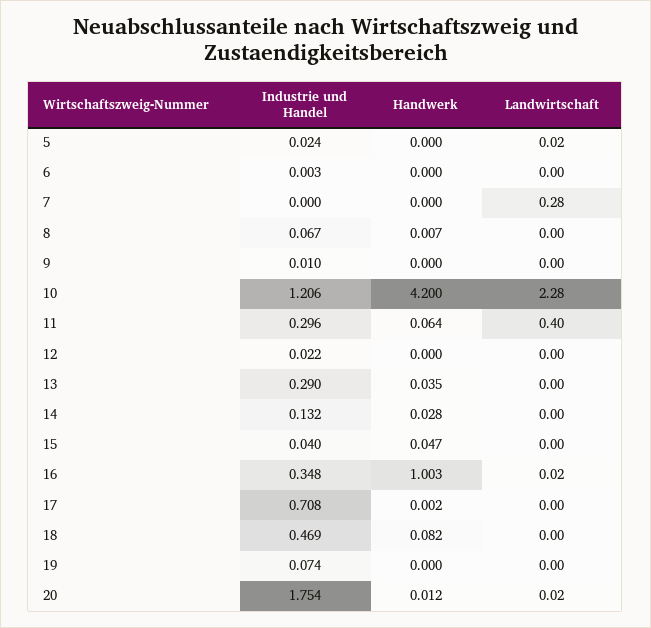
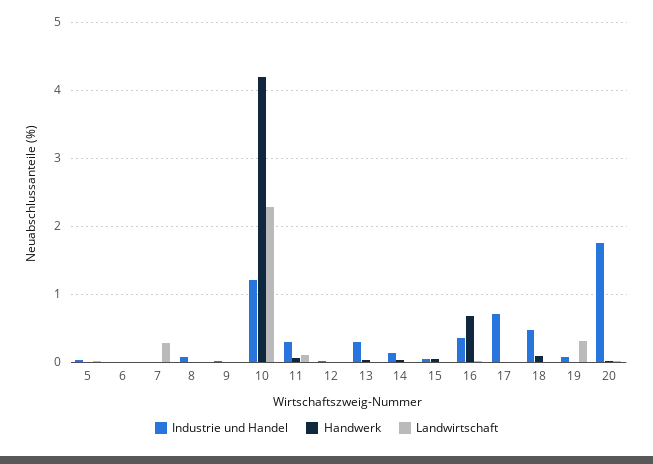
Landwirtschaft, 11: 0.4 -> 0.1
Handwerk, 16: 1.003 -> 0.7
Landwirtschaft, 19: 0 -> 0.3

